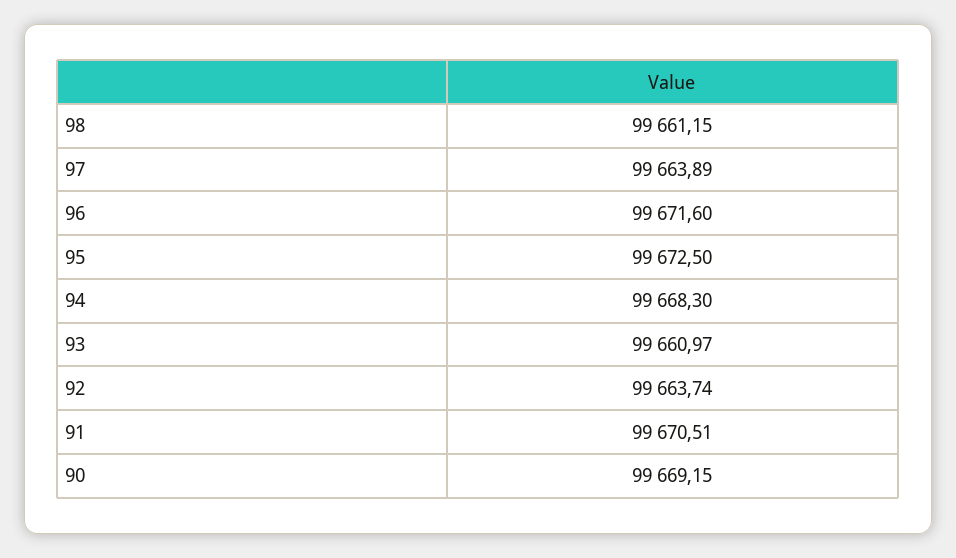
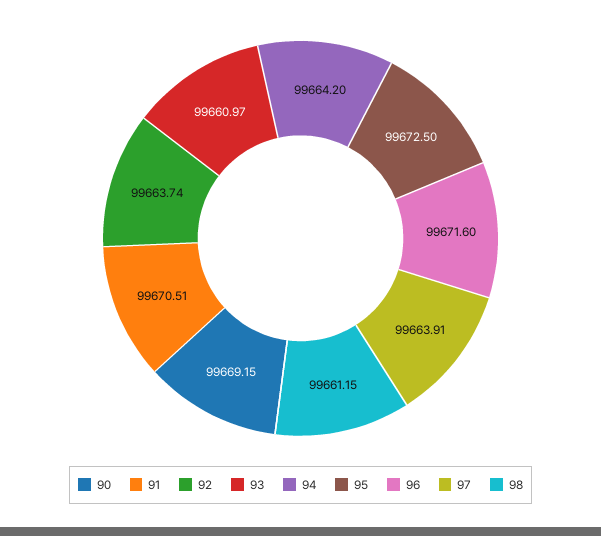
97: 99663.89 -> 99663.91
94: 99668.3 -> 99664.2

